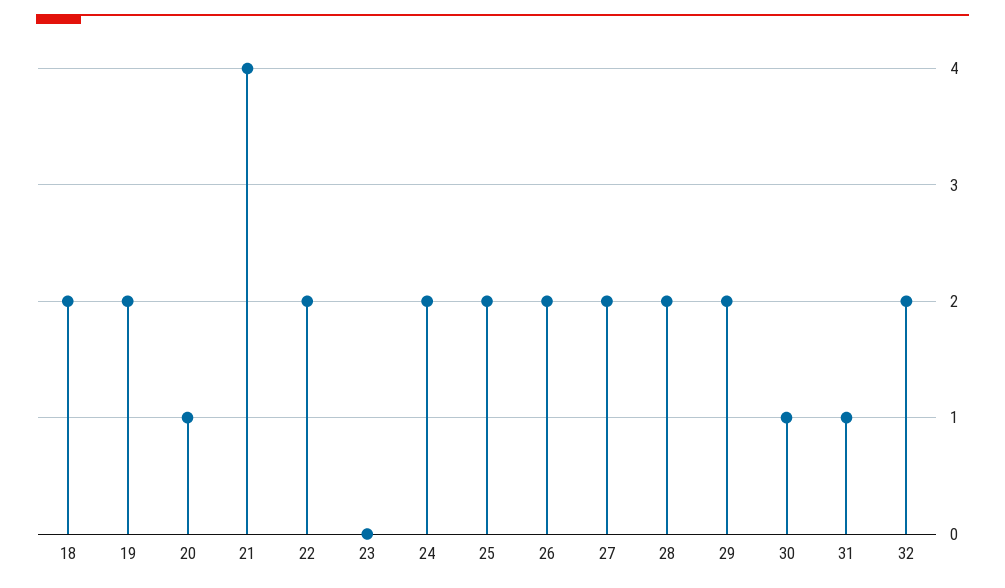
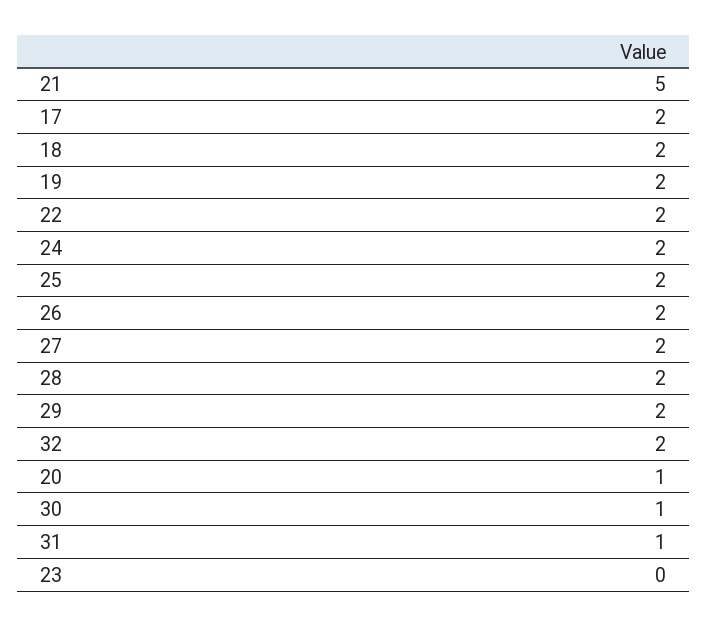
21: 4 -> 5
17: none -> 2

